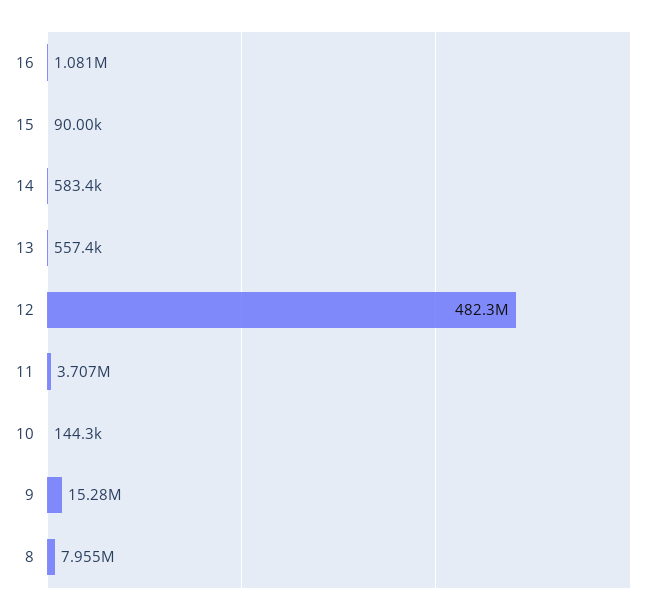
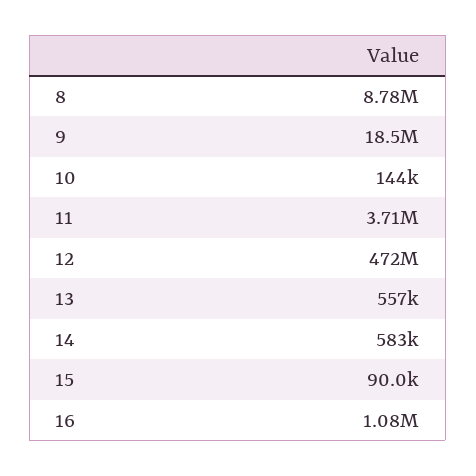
12: 482300000 -> 472000000
9: 15280000 -> 18500000
8: 7955000 -> 8780000

